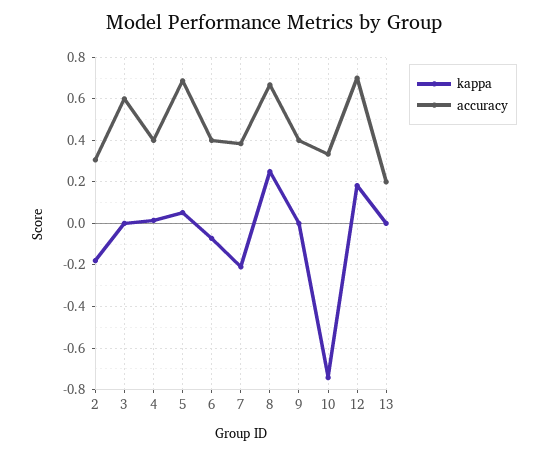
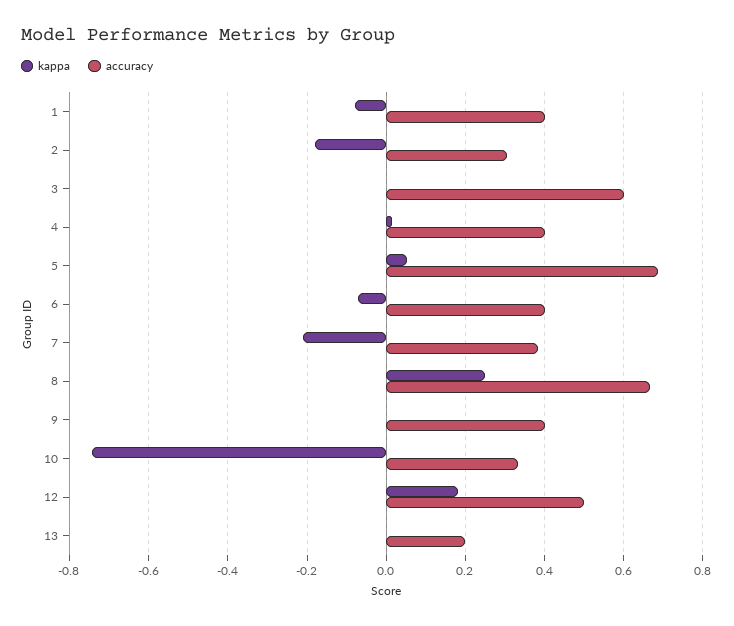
accuracy, 12: 0.7 -> 0.5
kappa, 1: none -> -0.08
accuracy, 1: none -> 0.4

